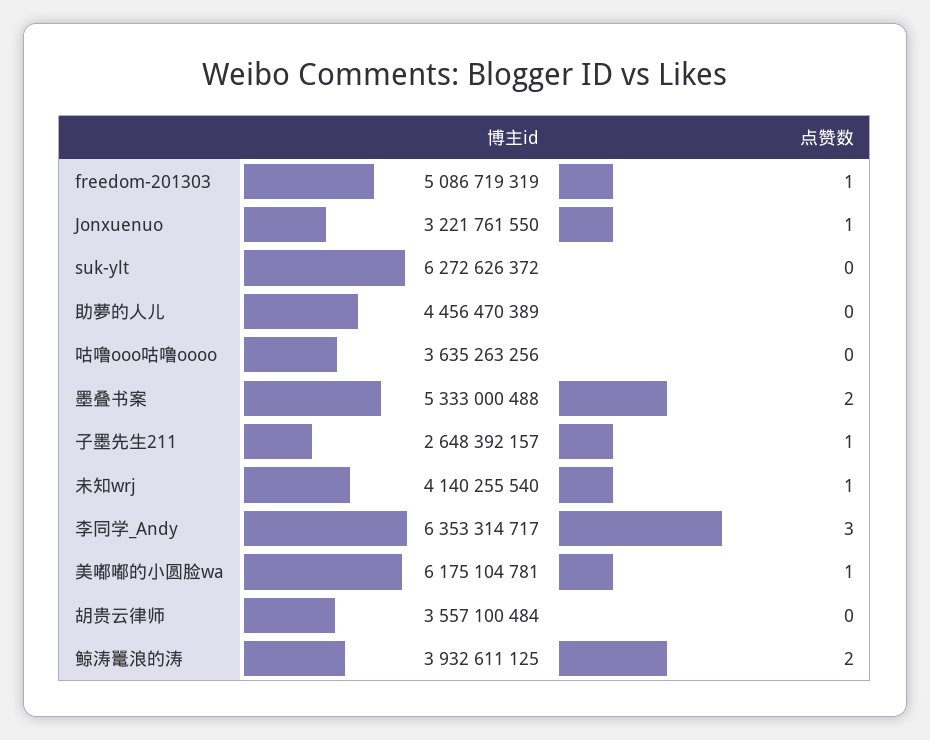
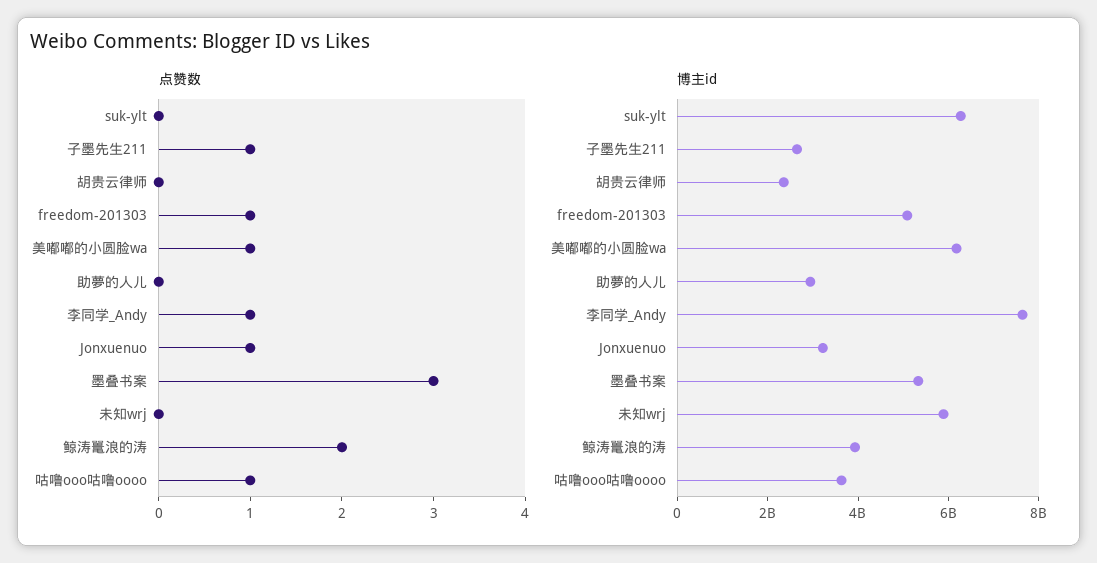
博主id, 助夢的人儿: 4456470389 -> 3000000000
点赞数, 咕噜ooo咕噜oooo: 0 -> 1
点赞数, 墨叠书案: 2 -> 3
博主id, 未知wrj: 4140255540 -> 6000000000
点赞数, 未知wrj: 1 -> 0
博主id, 李同学_Andy: 6353314717 -> 7500000000
点赞数, 李同学_Andy: 3 -> 1
博主id, 胡贵云律师: 3557100484 -> 2500000000

